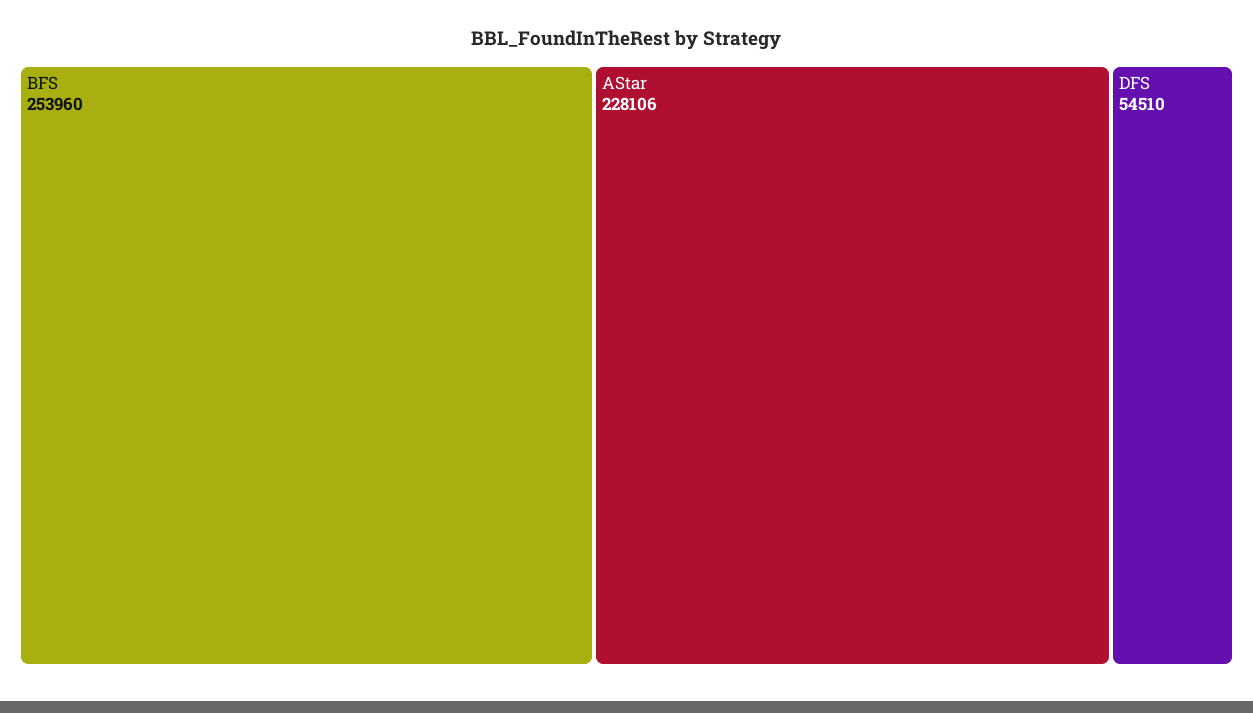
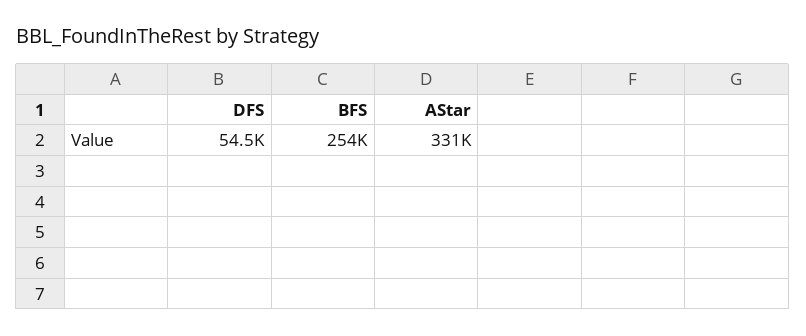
AStar: 228106 -> 331000

